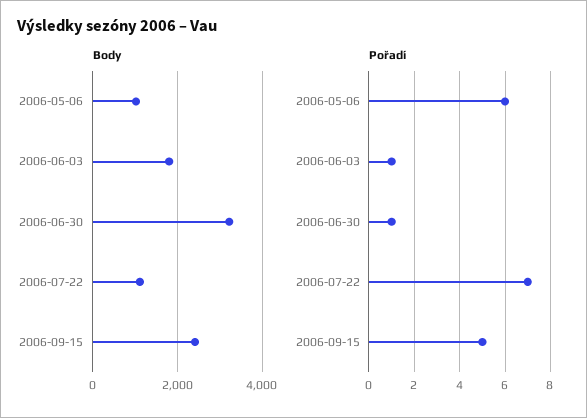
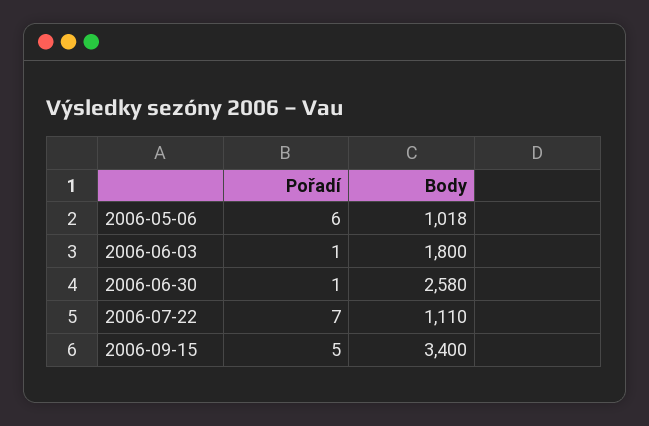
Body, 2006-06-30: 3200 -> 2580
Body, 2006-09-15: 2400 -> 3400

